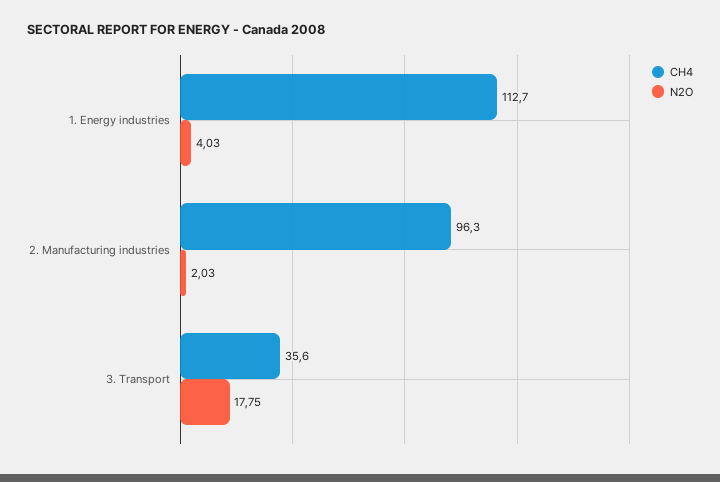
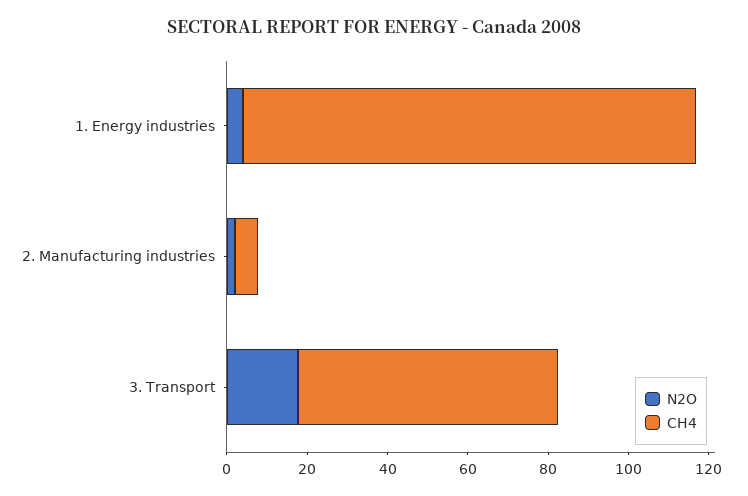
CH4, 2. Manufacturing industries: 96.3 -> 5
CH4, 3. Transport: 35.6 -> 65

